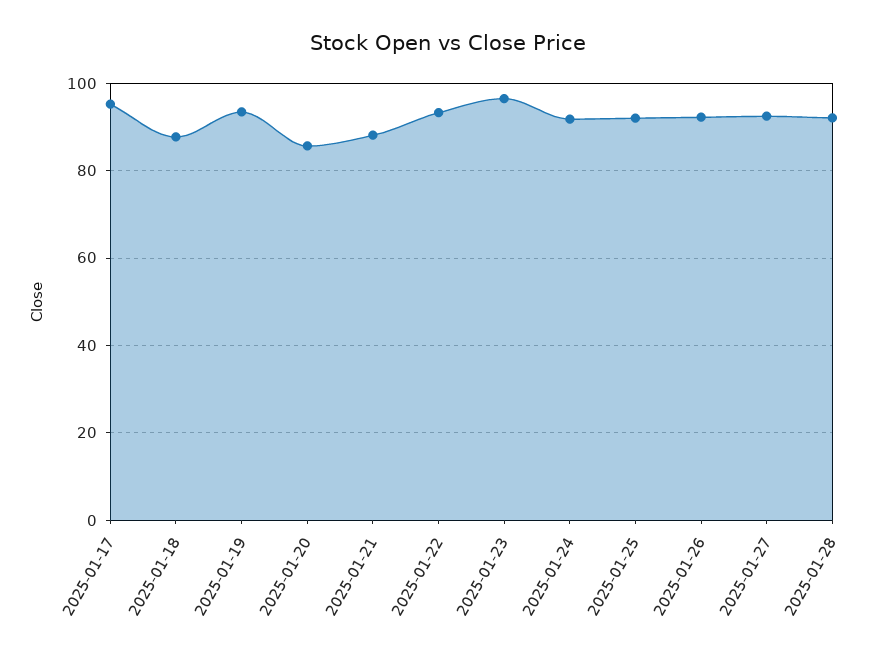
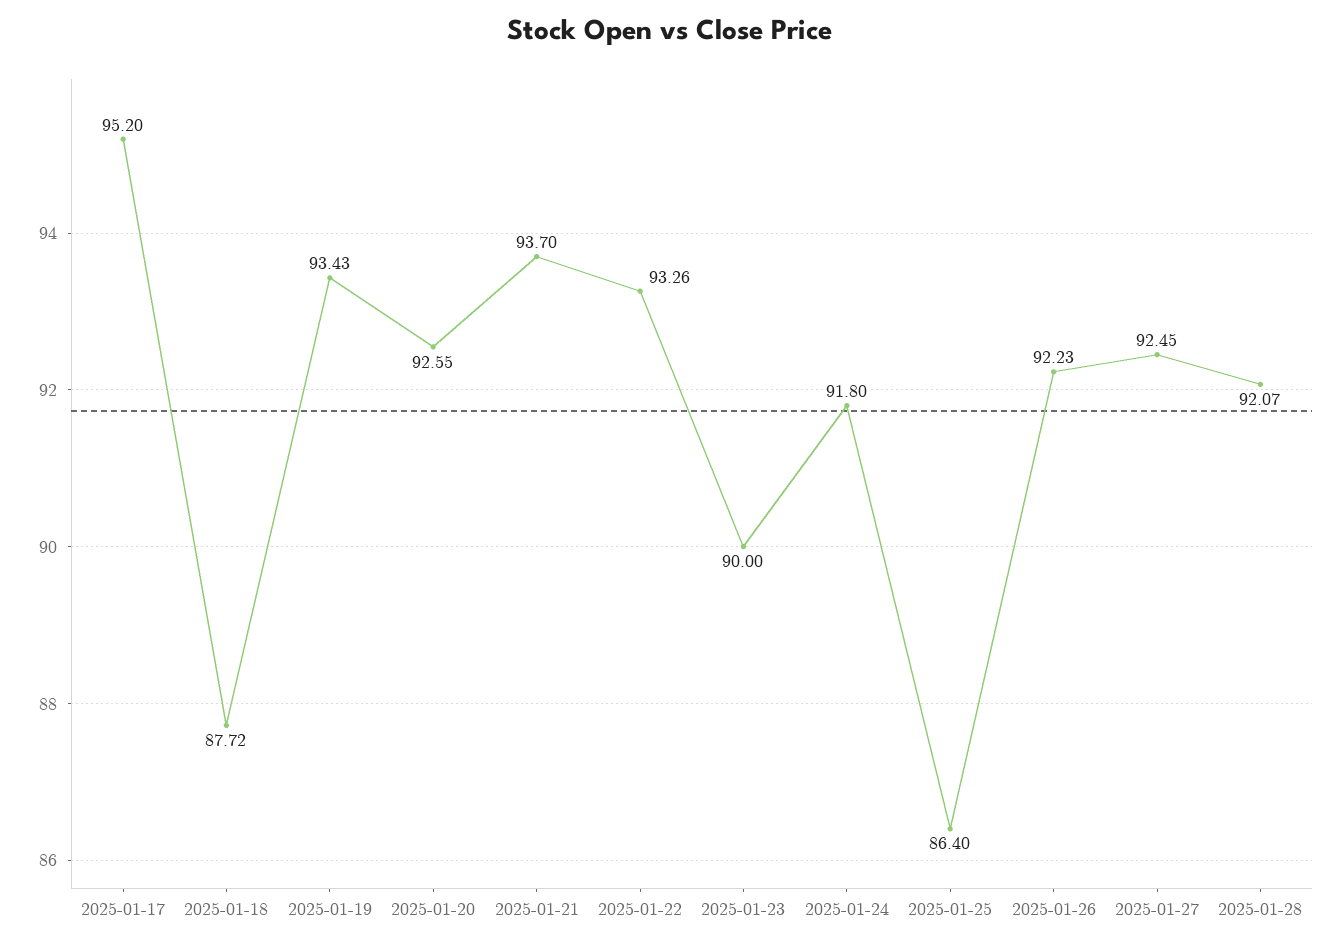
2025-01-20: 86 -> 92.55
2025-01-21: 88 -> 93.7
2025-01-23: 96 -> 90
2025-01-25: 92 -> 86.4

